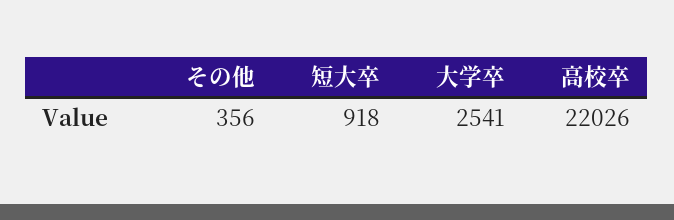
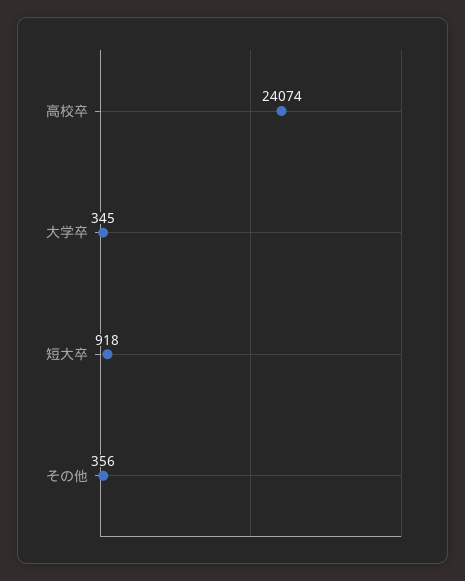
大学卒: 2541 -> 345
高校卒: 22026 -> 24074

